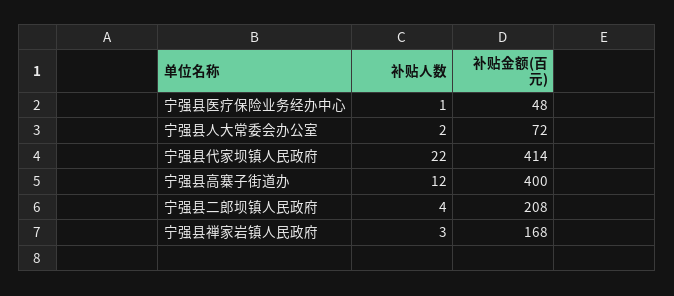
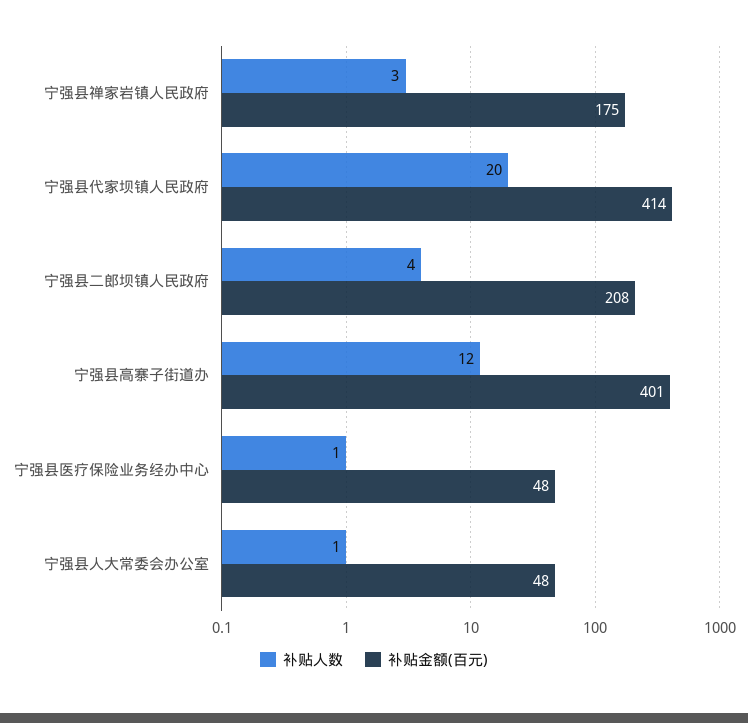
补贴人数, 宁强县人大常委会办公室: 2 -> 1
补贴金额(百元), 宁强县人大常委会办公室: 72 -> 48
补贴人数, 宁强县代家坝镇人民政府: 22 -> 20
补贴金额(百元), 宁强县高寨子街道办: 400 -> 401
补贴金额(百元), 宁强县禅家岩镇人民政府: 168 -> 175

